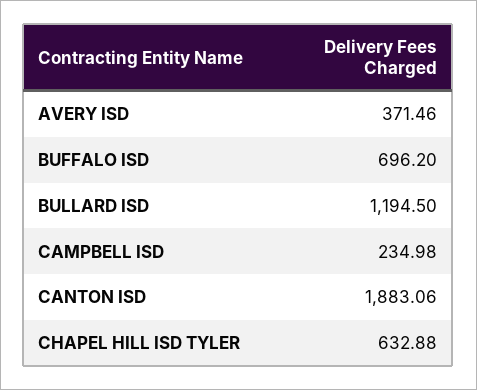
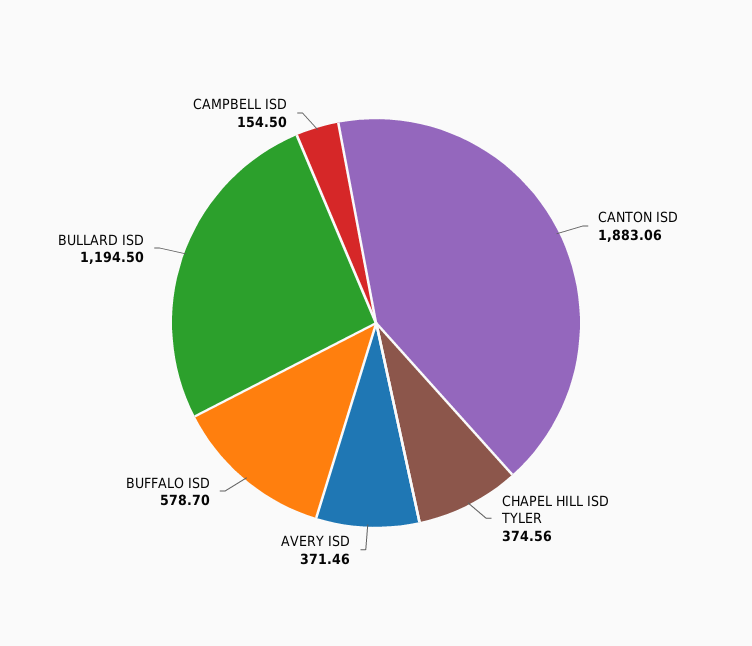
BUFFALO ISD: 696.2 -> 578.7
CAMPBELL ISD: 234.98 -> 154.5
CHAPEL HILL ISD TYLER: 632.88 -> 374.56

